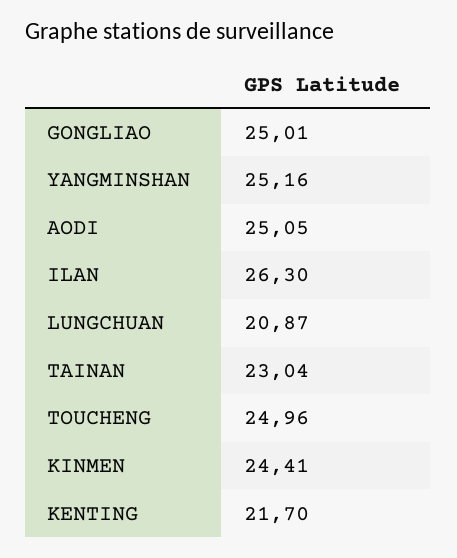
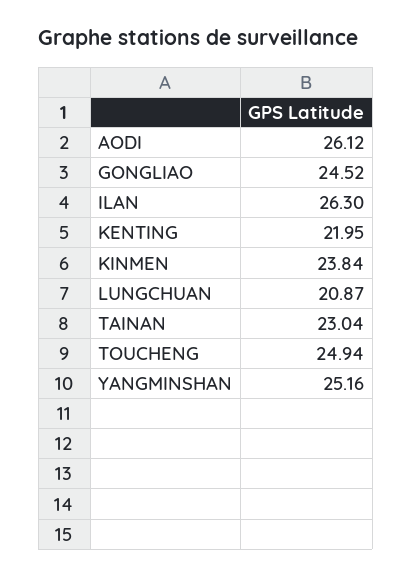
GONGLIAO: 25.01 -> 24.52
AODI: 25.05 -> 26.12
TOUCHENG: 24.96 -> 24.94
KINMEN: 24.41 -> 23.84
KENTING: 21.7 -> 21.95

